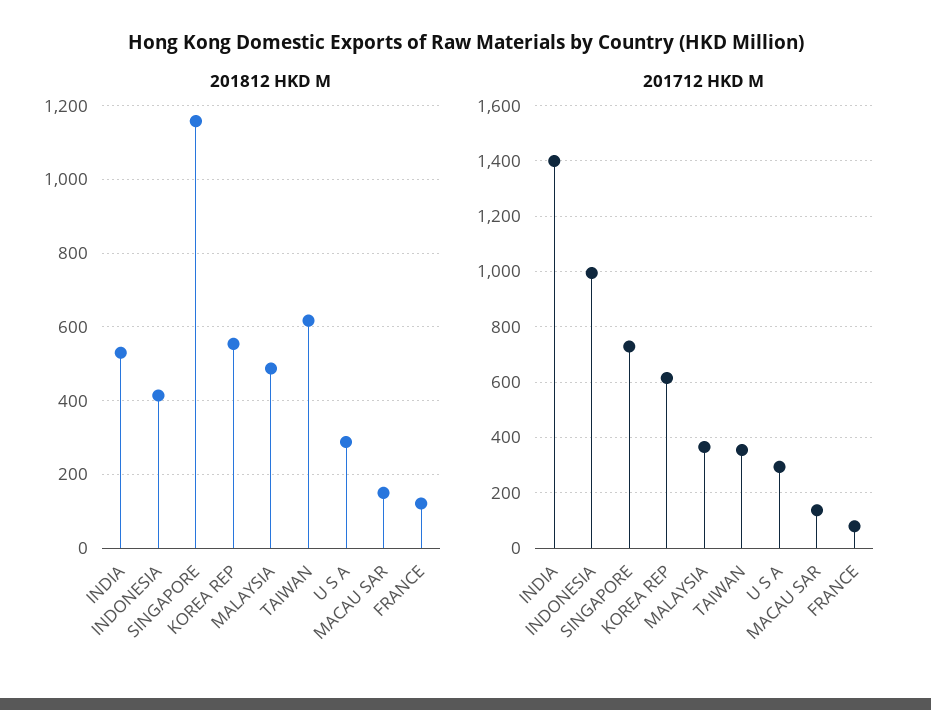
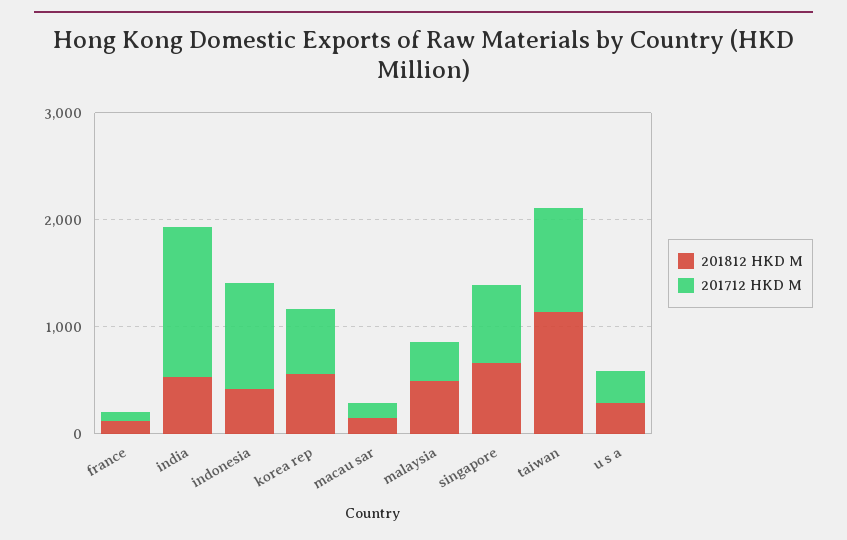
201812 HKD M, SINGAPORE: 1160 -> 600
201812 HKD M, TAIWAN: 620 -> 1200
201712 HKD M, TAIWAN: 350 -> 1000

